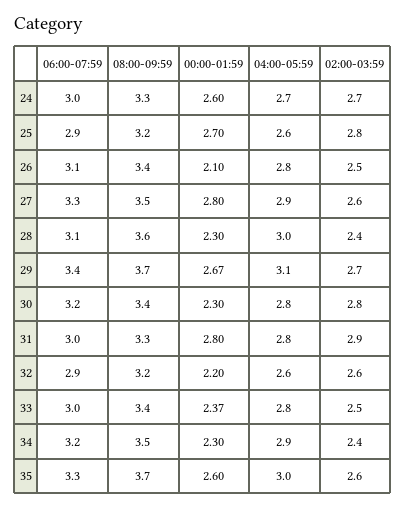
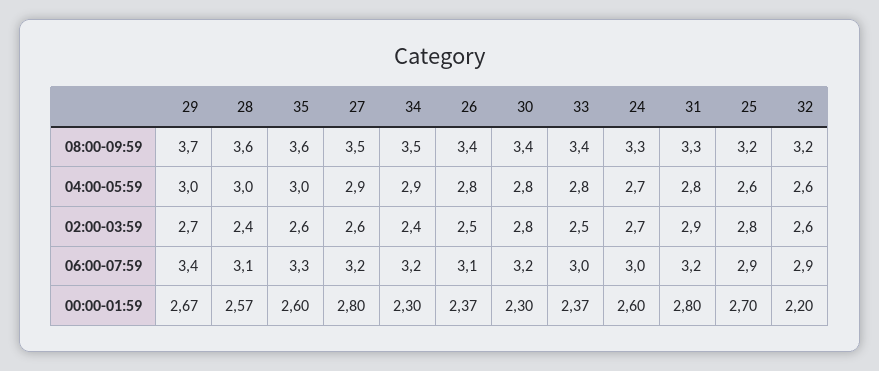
00:00-01:59, 26: 2.1 -> 2.37
06:00-07:59, 27: 3.3 -> 3.2
00:00-01:59, 28: 2.3 -> 2.57
04:00-05:59, 29: 3.1 -> 3
06:00-07:59, 31: 3 -> 3.2
08:00-09:59, 35: 3.7 -> 3.6

